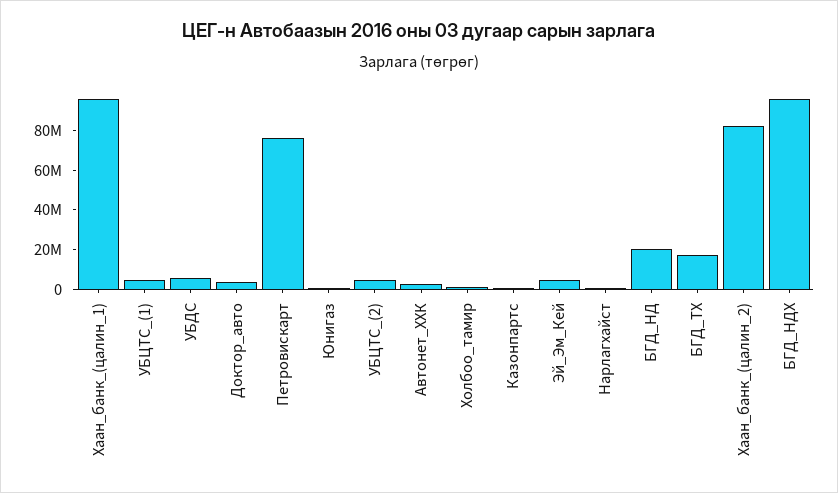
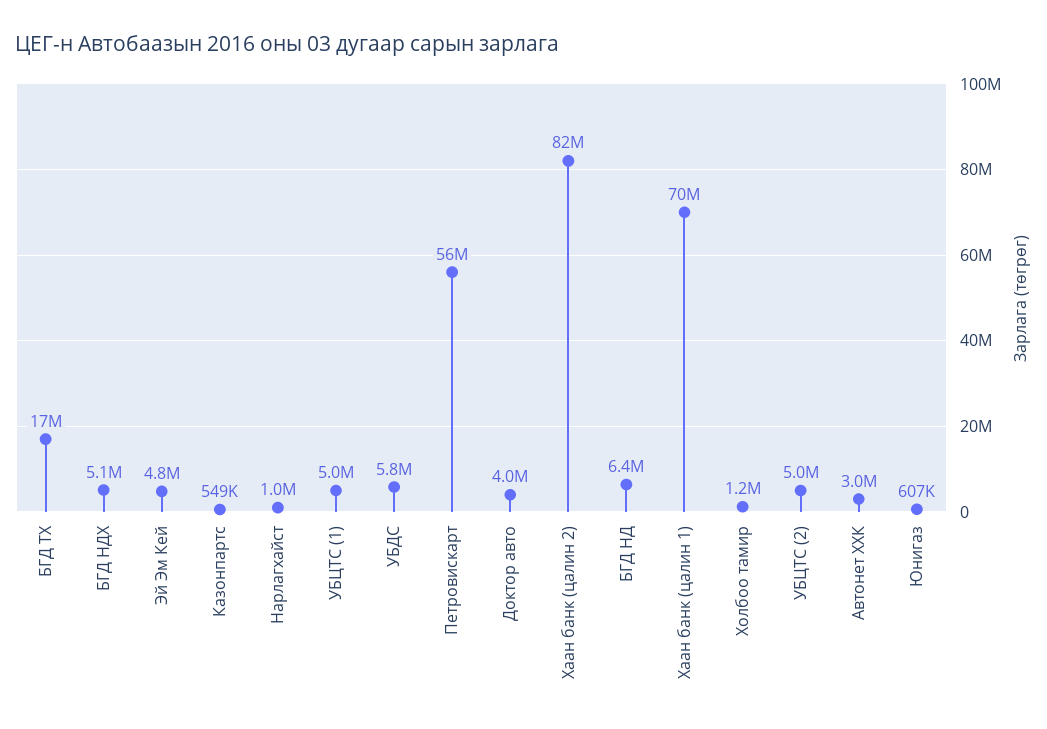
Хаан_банк_(цалин_1): 95000000 -> 70000000
Петровискарт: 75000000 -> 56000000
БГД_НД: 20000000 -> 6400000
БГД_НДХ: 95000000 -> 5100000

